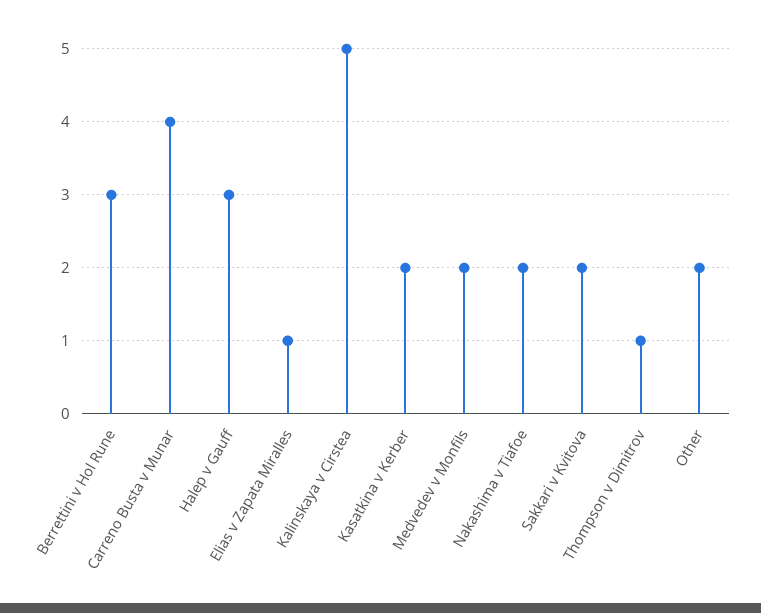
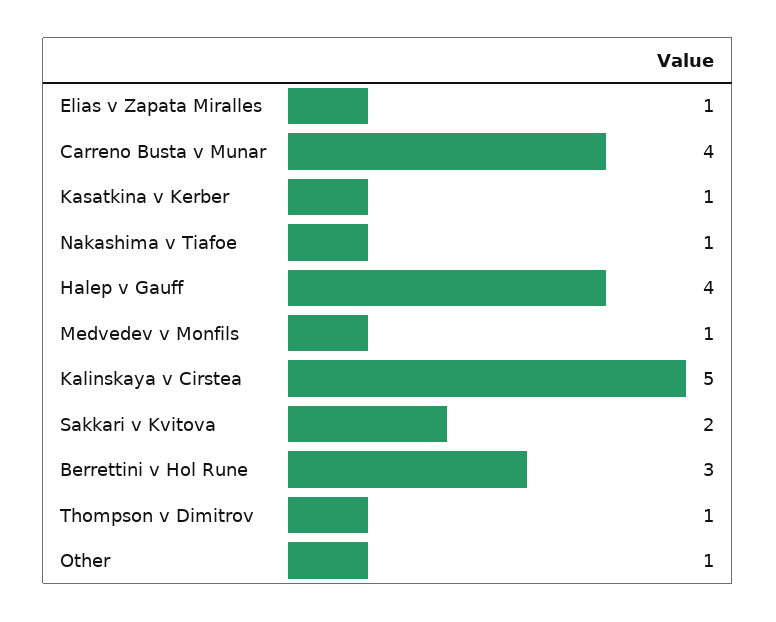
Halep v Gauff: 3 -> 4
Kasatkina v Kerber: 2 -> 1
Medvedev v Monfils: 2 -> 1
Nakashima v Tiafoe: 2 -> 1
Other: 2 -> 1

